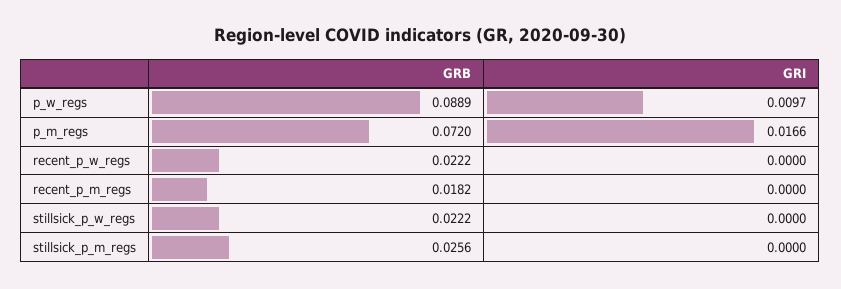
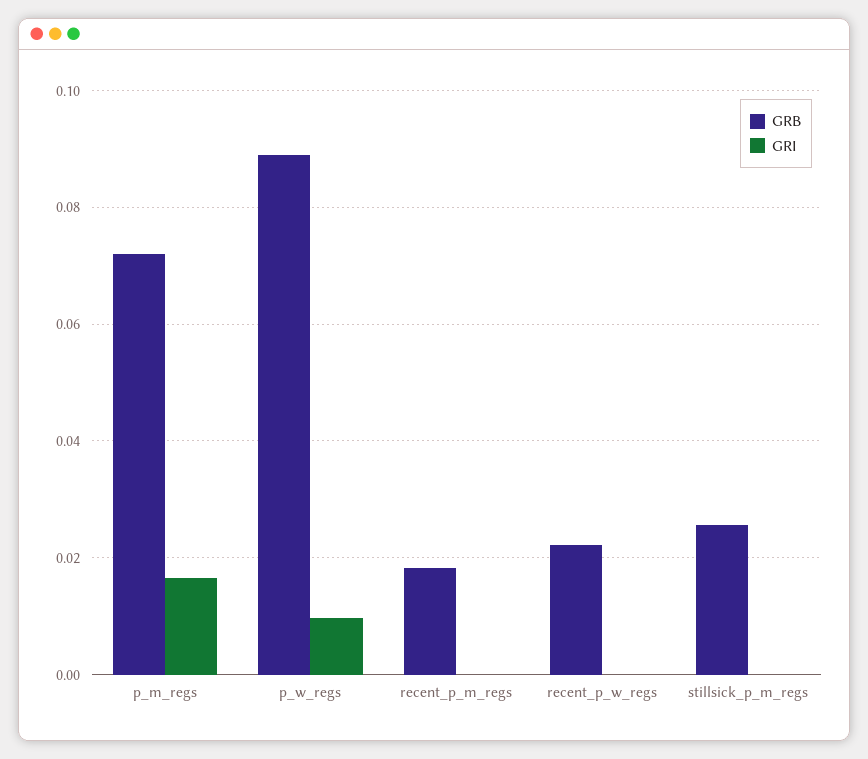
GRB, stillsick_p_w_regs: 0.0222 -> none
GRI, stillsick_p_w_regs: 0 -> none

